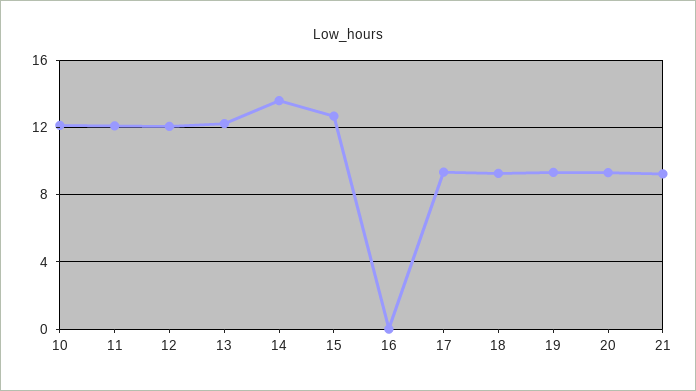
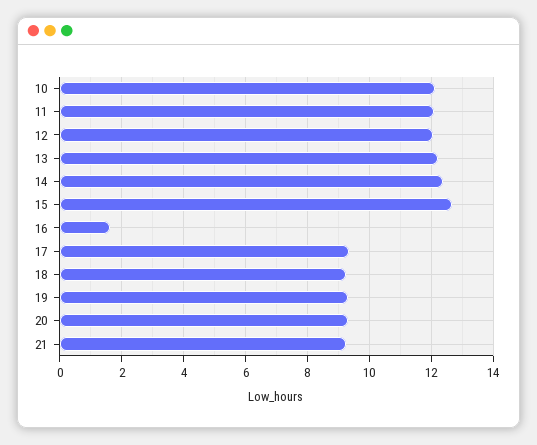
14: 13.5 -> 12.4
16: 0 -> 1.6

